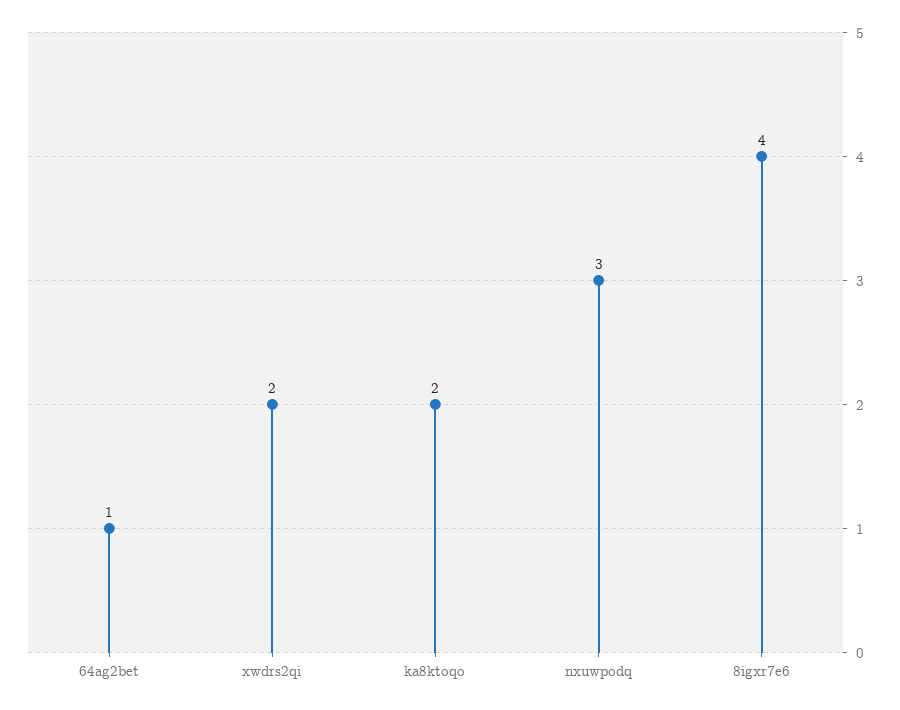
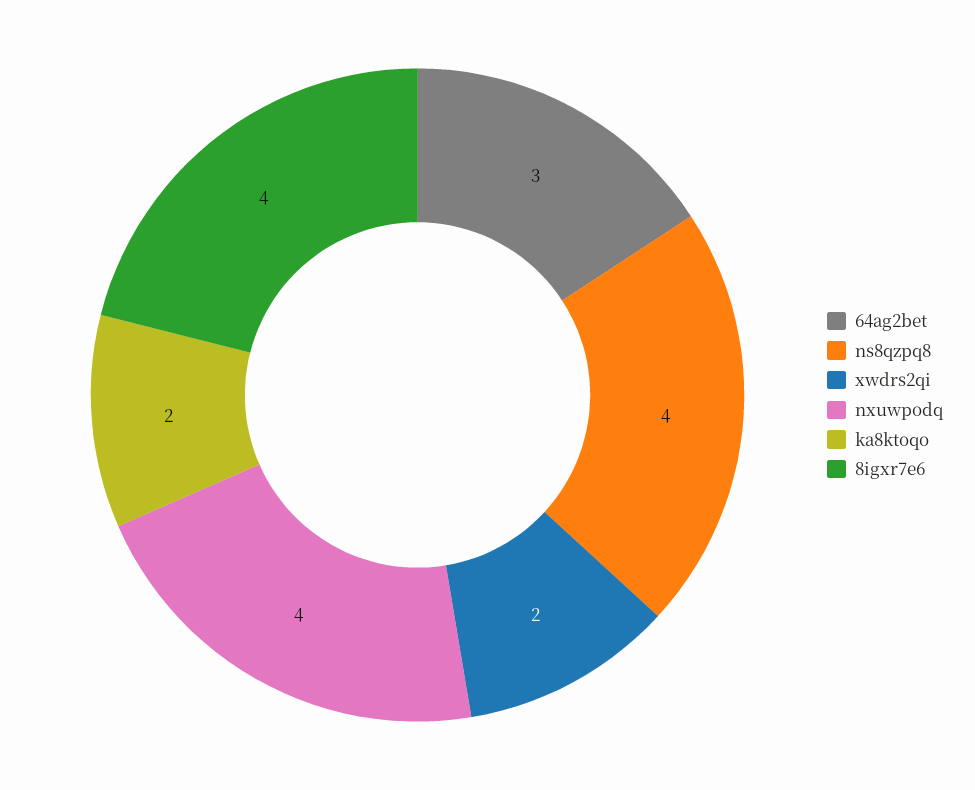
64ag2bet: 1 -> 3
nxuwpodq: 3 -> 4
ns8qzpq8: none -> 4

